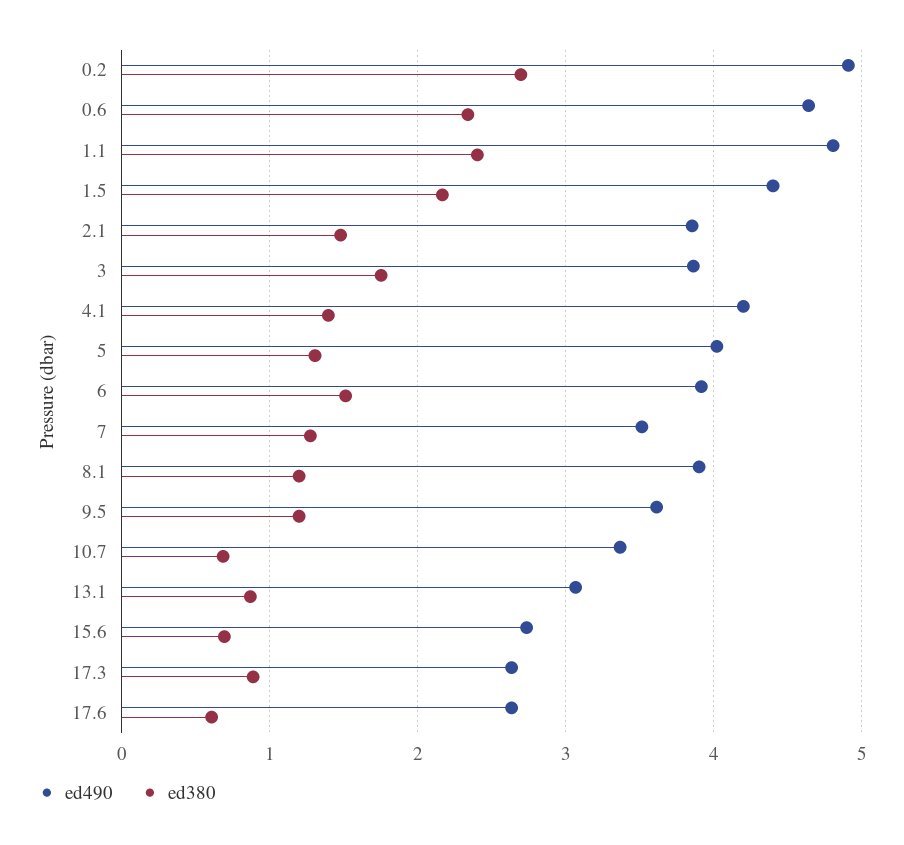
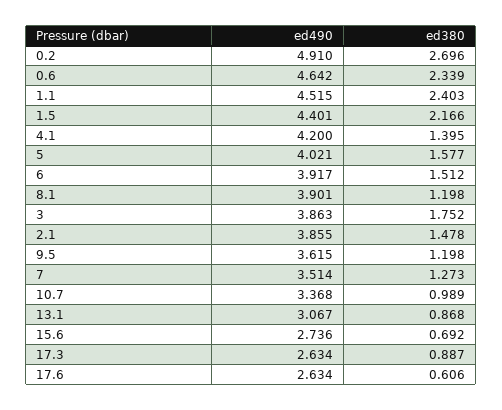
ed490, 1.1: 4.8 -> 4.515
ed380, 5: 1.3 -> 1.577
ed380, 10.7: 0.7 -> 0.989

